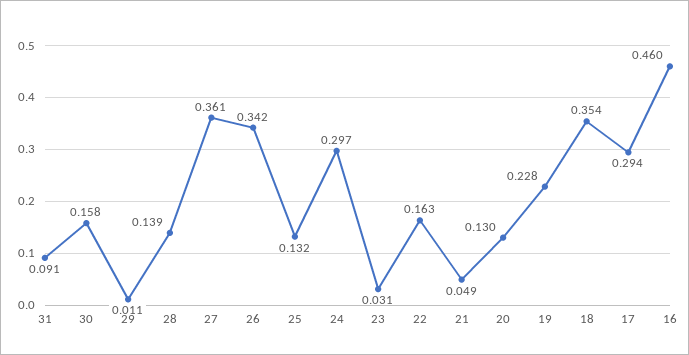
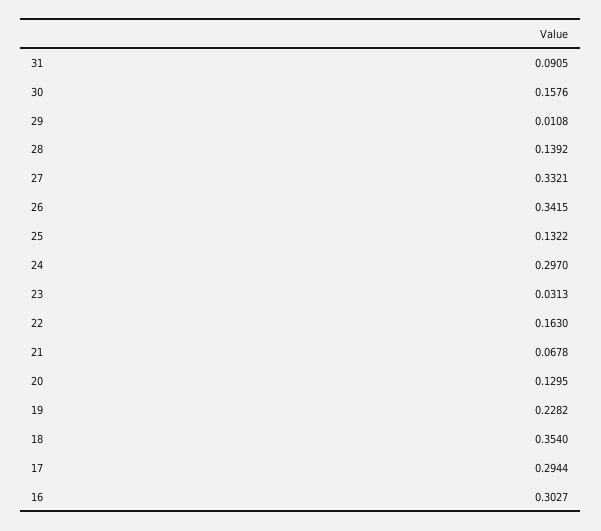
27: 0.361 -> 0.3321
21: 0.049 -> 0.0678
16: 0.46 -> 0.3027

